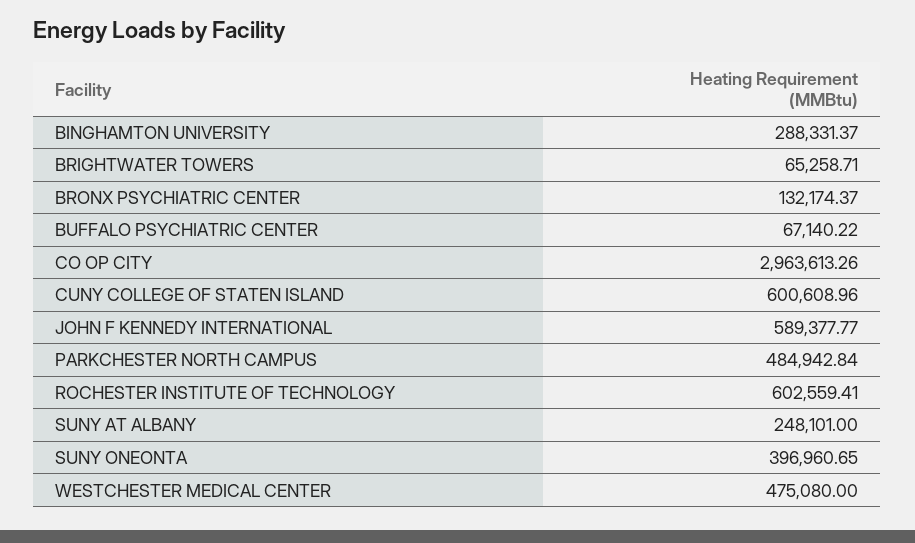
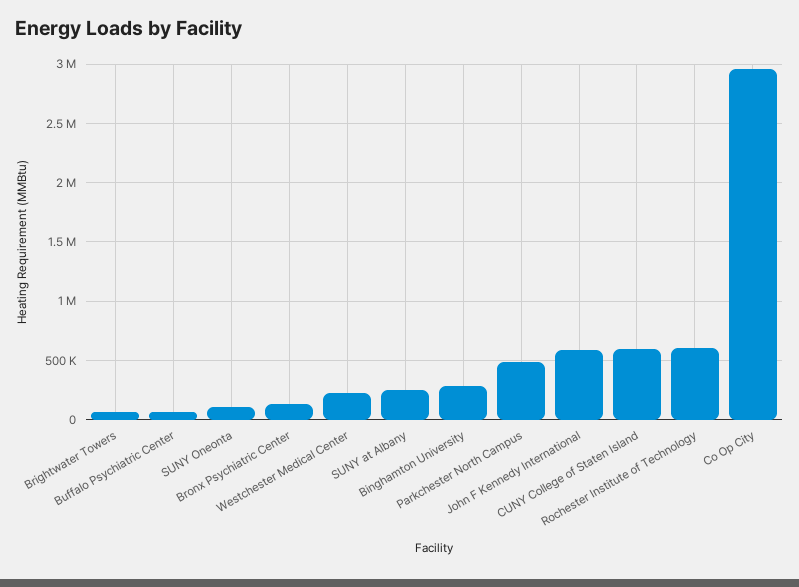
SUNY ONEONTA: 396960.65 -> 100000
WESTCHESTER MEDICAL CENTER: 475080 -> 200000

